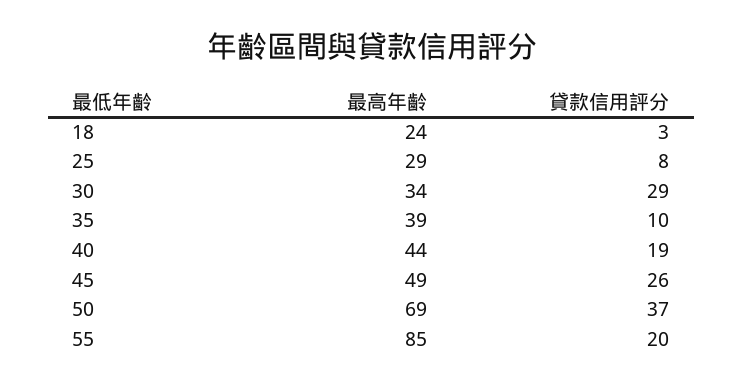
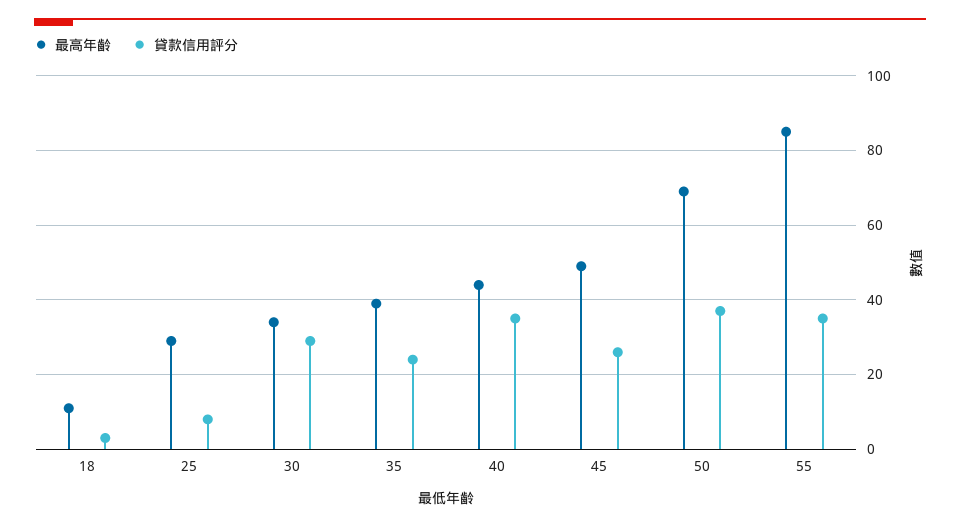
最高年齡, 18: 24 -> 10
貸款信用評分, 35: 10 -> 25
貸款信用評分, 40: 19 -> 35
貸款信用評分, 55: 20 -> 35

